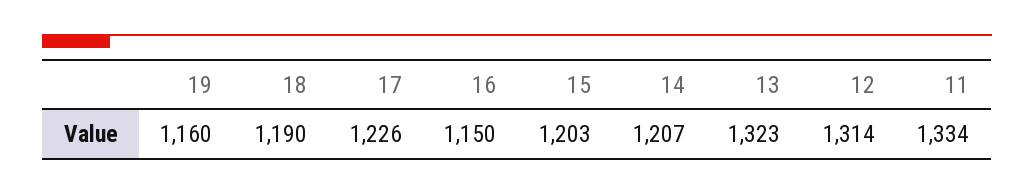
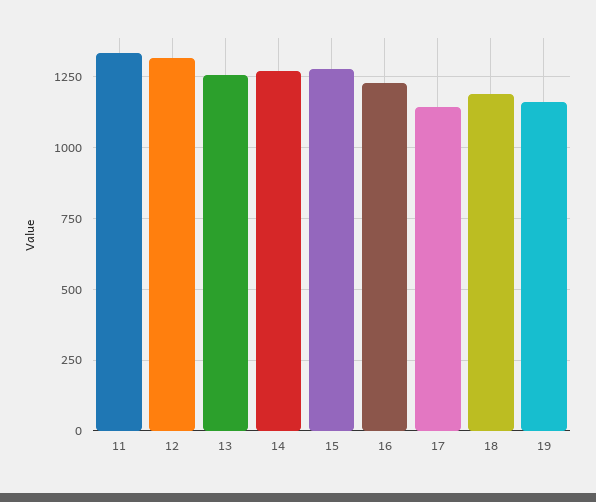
17: 1226 -> 1150
16: 1150 -> 1225
15: 1203 -> 1275
14: 1207 -> 1275
13: 1323 -> 1250

